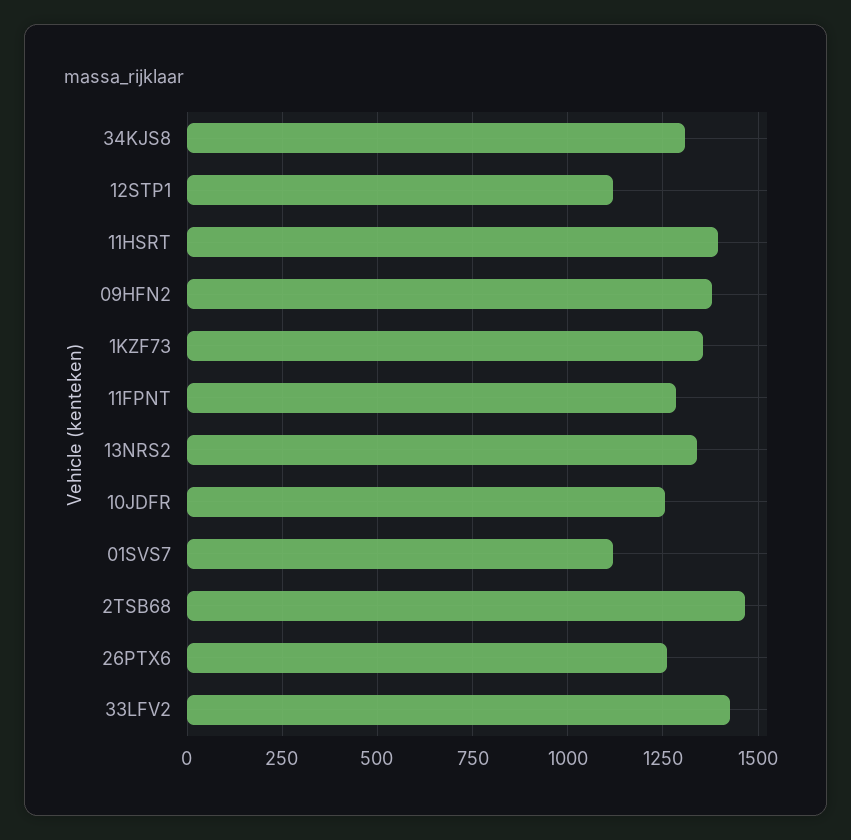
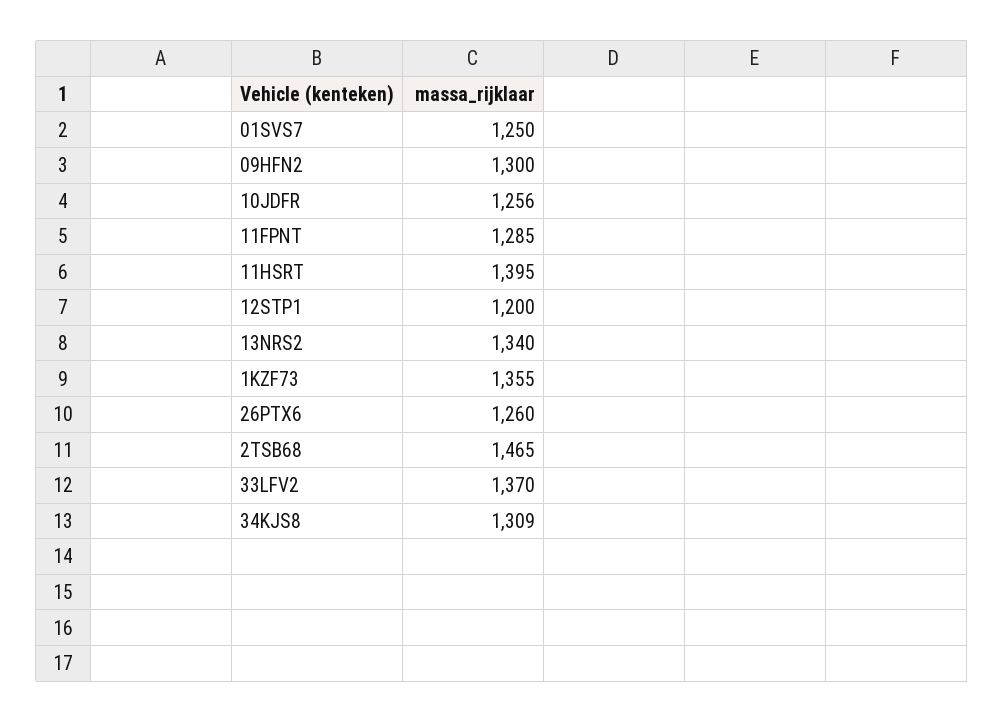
12STP1: 1125 -> 1200
09HFN2: 1375 -> 1300
01SVS7: 1125 -> 1250
33LFV2: 1425 -> 1370

